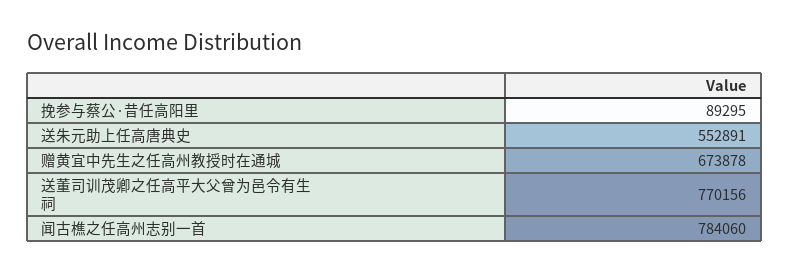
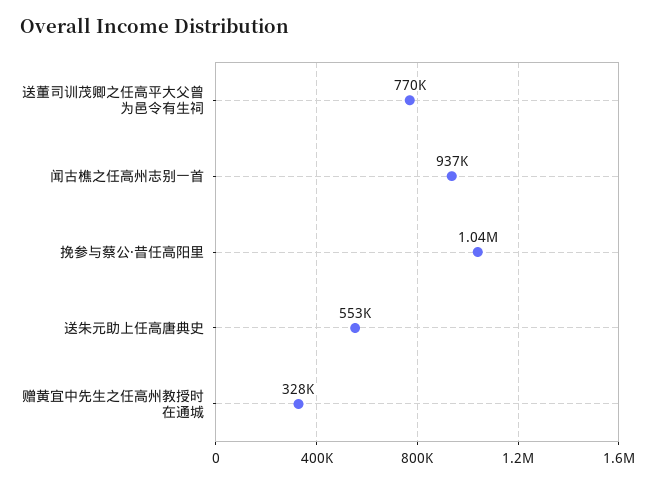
挽参与蔡公·昔任高阳里: 89295 -> 1040000
赠黄宜中先生之任高州教授时在通城: 673878 -> 328000
闻古樵之任高州志别一首: 784060 -> 937000

